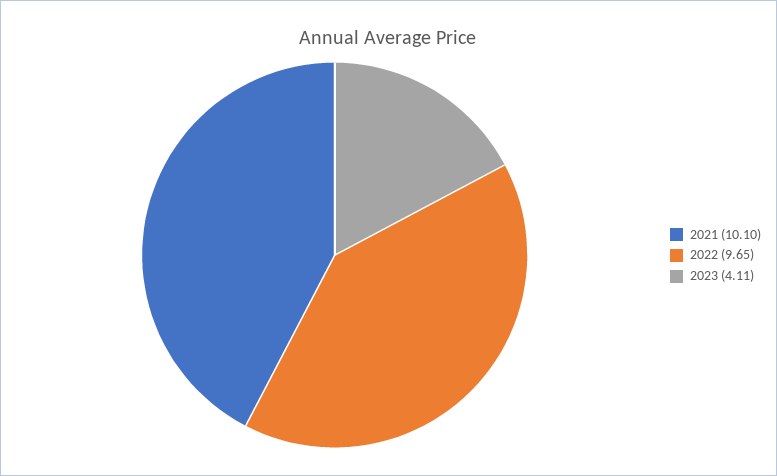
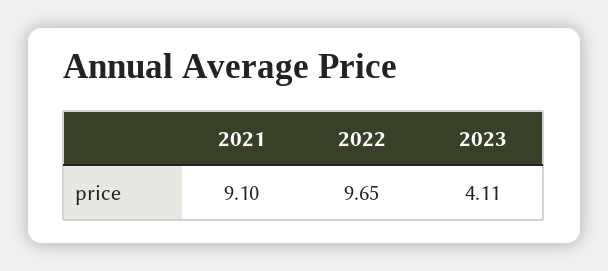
2021: 10.1 -> 9.1

